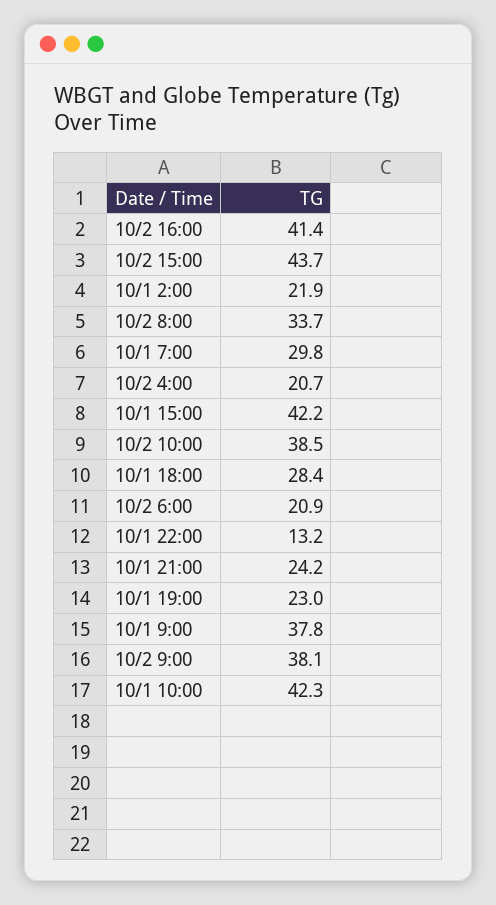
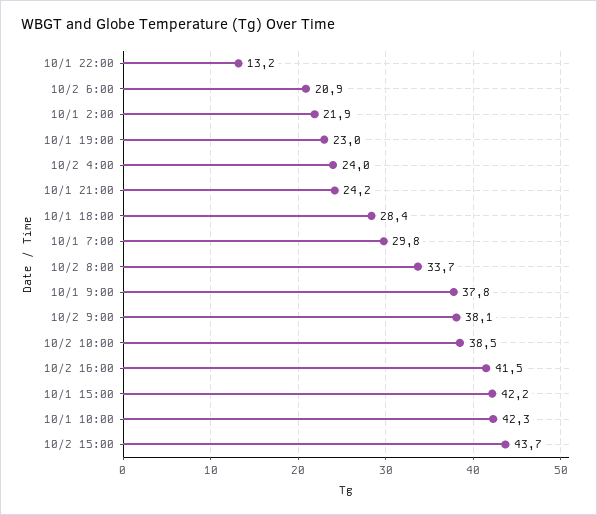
10/2 16:00: 41.4 -> 41.5
10/2 4:00: 20.7 -> 24

